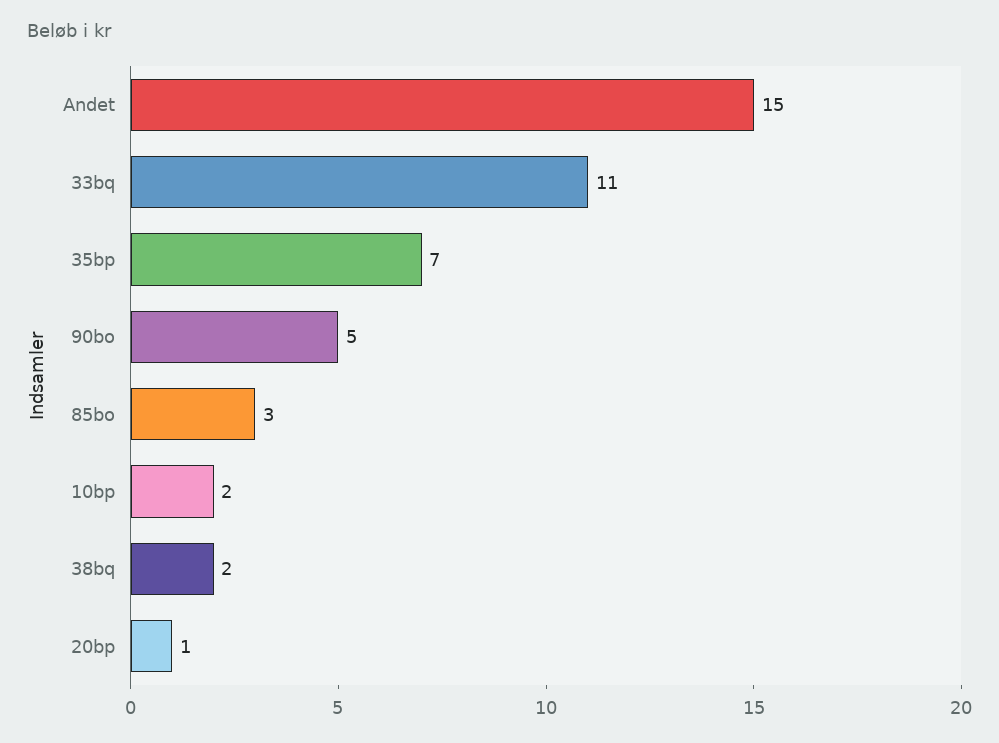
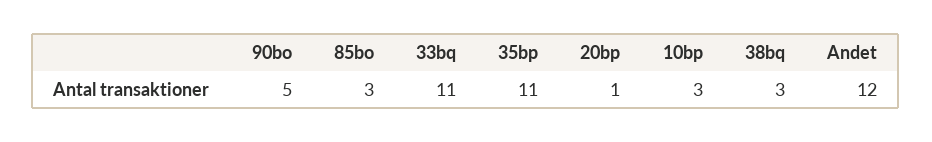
Andet: 15 -> 12
35bp: 7 -> 11
10bp: 2 -> 3
38bq: 2 -> 3

